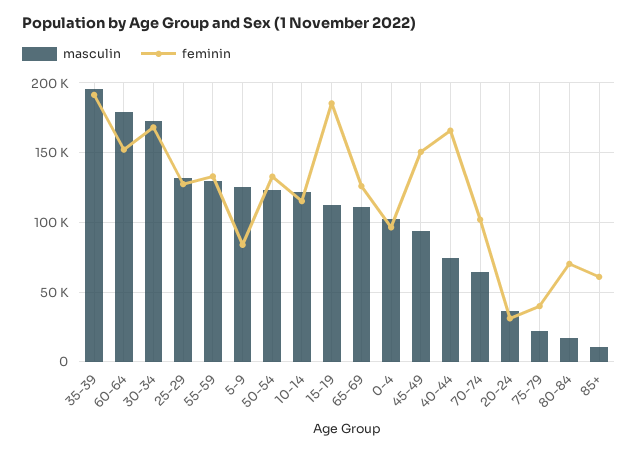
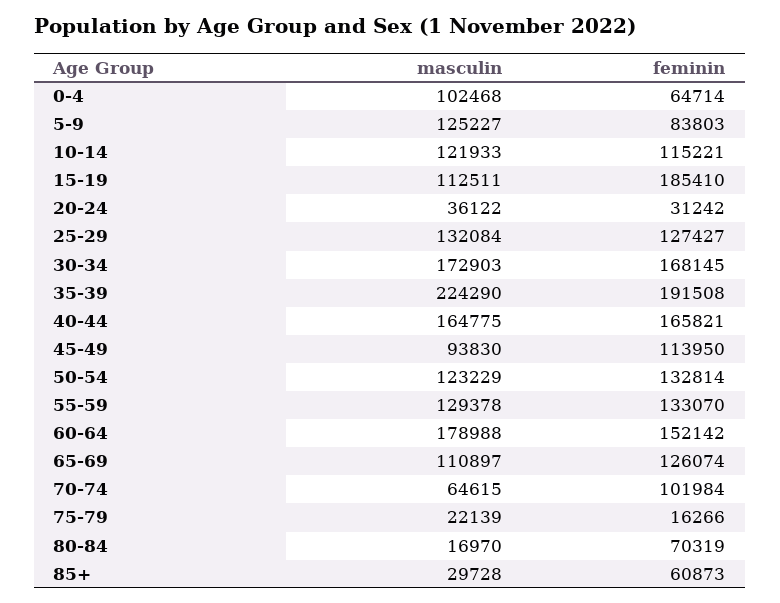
masculin, 35-39: 195000 -> 224290
feminin, 0-4: 95000 -> 64714
feminin, 45-49: 150000 -> 113950
masculin, 40-44: 75000 -> 164775
feminin, 75-79: 40000 -> 16266
masculin, 85+: 10000 -> 29728

